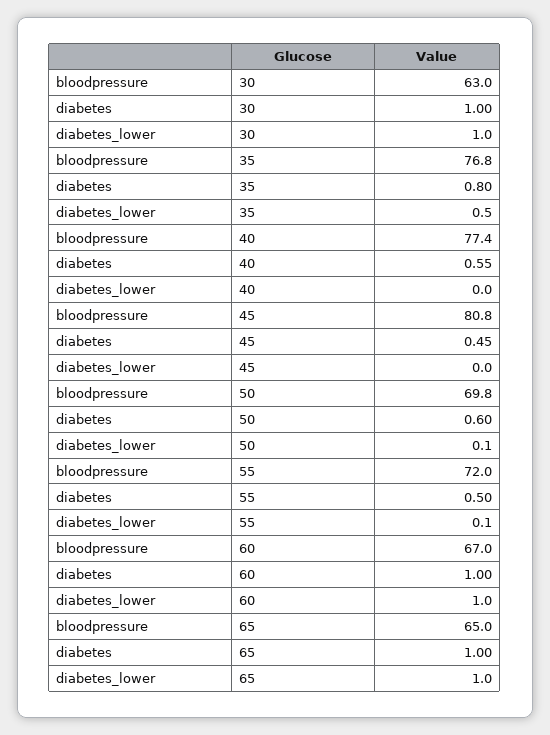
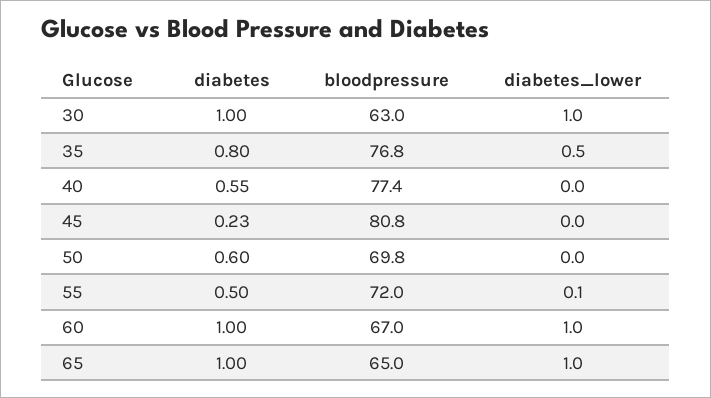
diabetes, 45: 0.45 -> 0.23
diabetes_lower, 50: 0.1 -> 0

